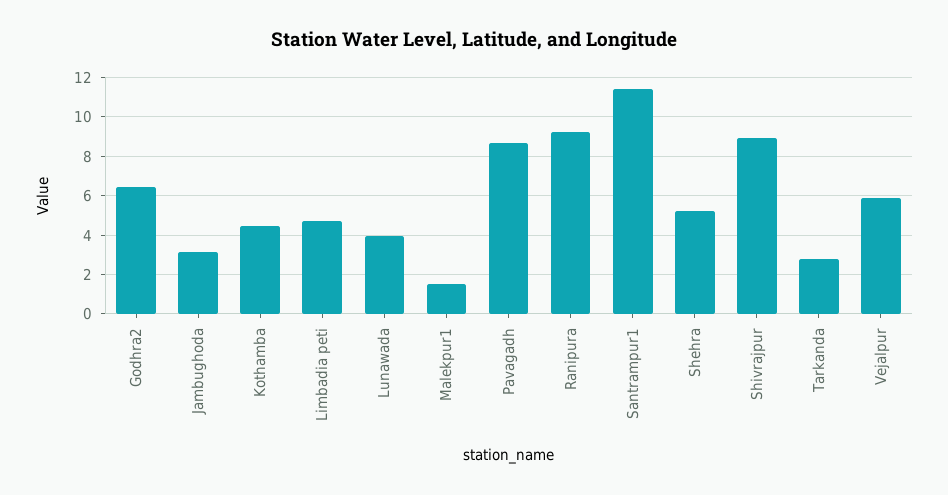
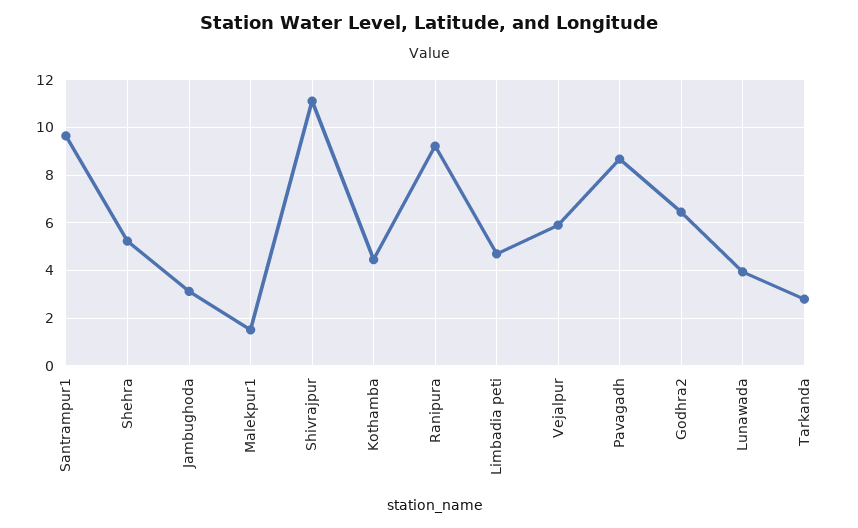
Santrampur1: 11.5 -> 9.5
Shivrajpur: 9 -> 11

